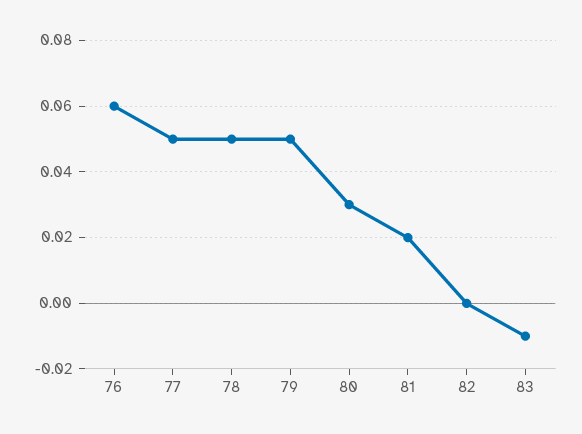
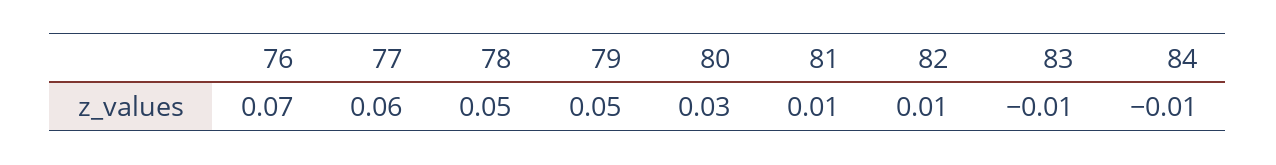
76: 0.06 -> 0.07
77: 0.05 -> 0.06
81: 0.02 -> 0.01
82: 0 -> 0.01
84: none -> -0.01

